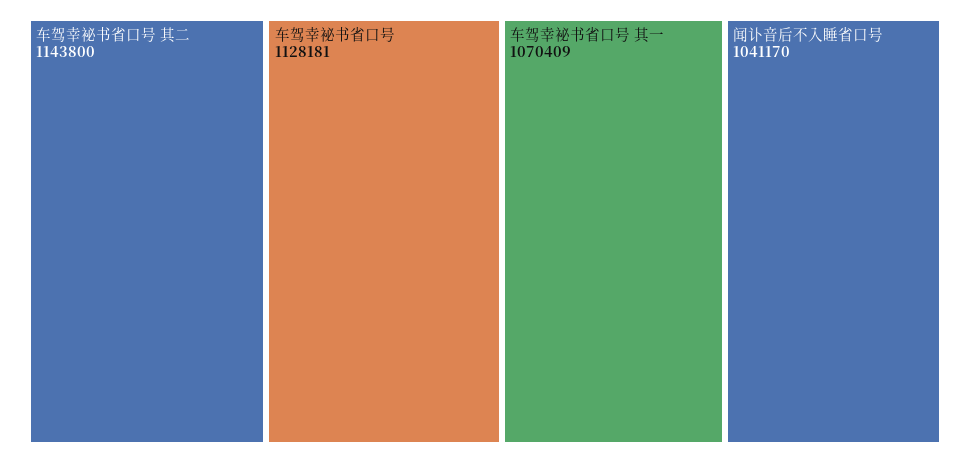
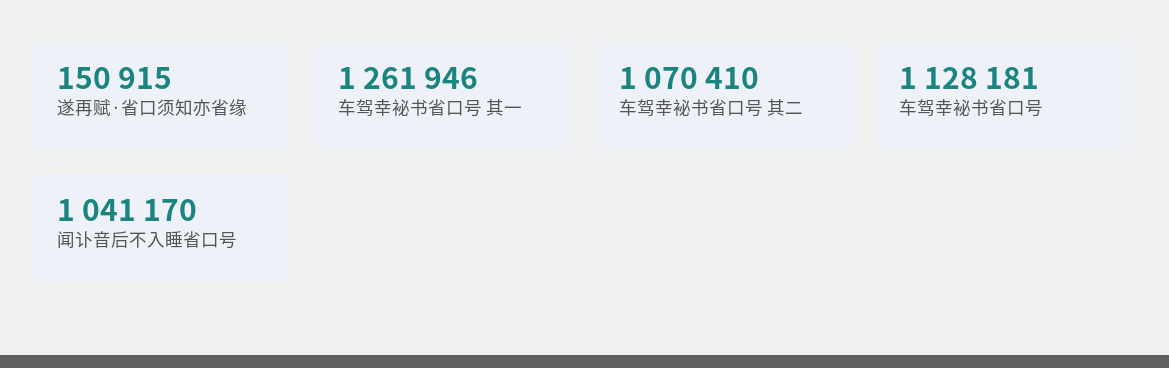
车驾幸袐书省口号 其二: 1143800 -> 1070410
车驾幸袐书省口号 其一: 1070409 -> 1261946
遂再赋·省口须知亦省缘: none -> 150915

